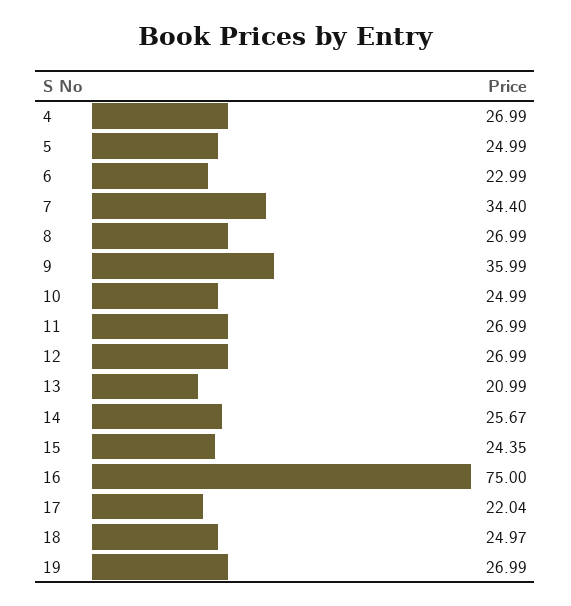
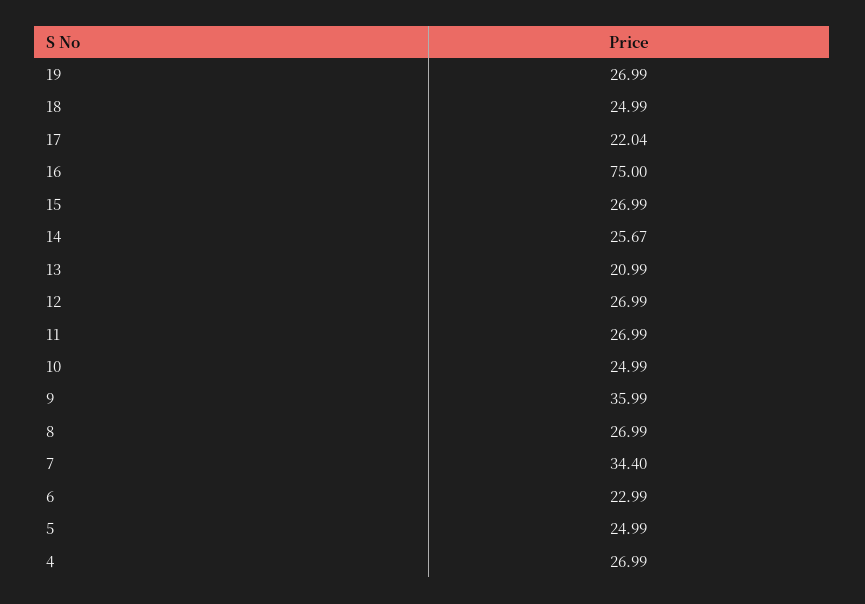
15: 24.35 -> 26.99
18: 24.97 -> 24.99

